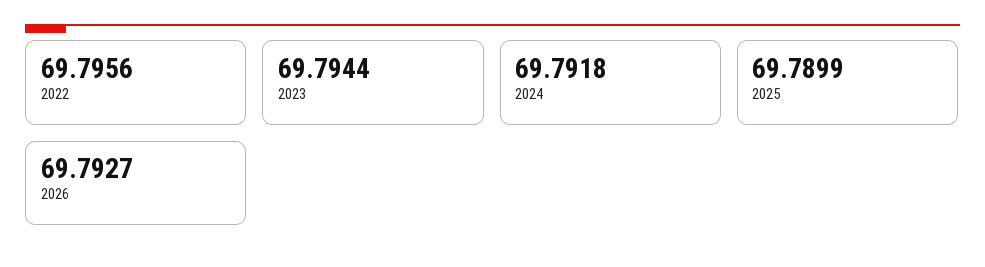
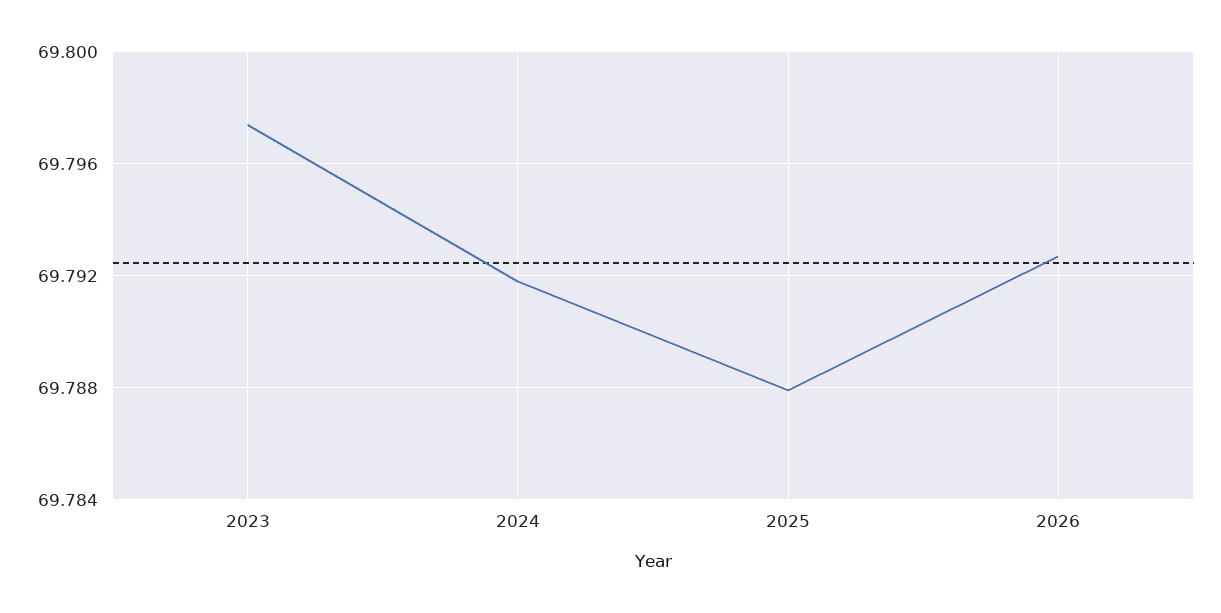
2022: 69.7956 -> none
2023: 69.7944 -> 69.7975
2025: 69.7899 -> 69.788

